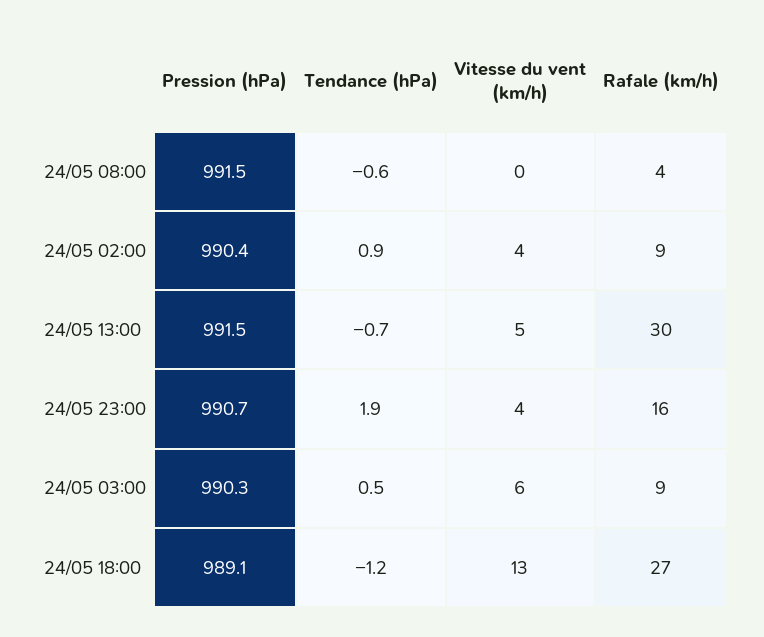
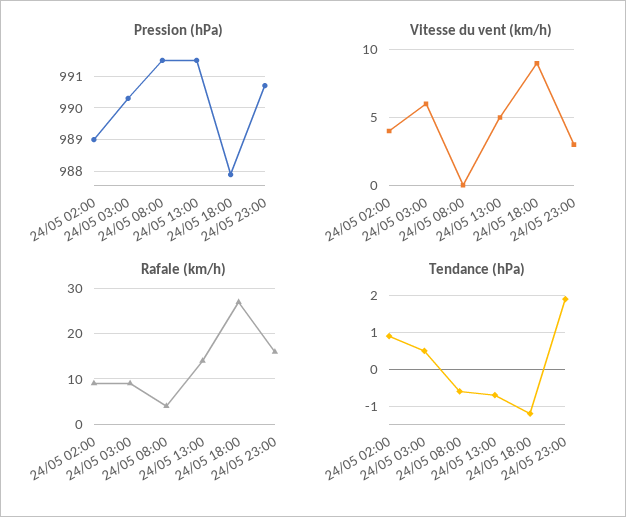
Pression (hPa), 24/05 02:00: 990.4 -> 989
Rafale (km/h), 24/05 13:00: 30 -> 15
Vitesse du vent (km/h), 24/05 23:00: 4 -> 3
Pression (hPa), 24/05 18:00: 989.1 -> 988
Vitesse du vent (km/h), 24/05 18:00: 13 -> 9

